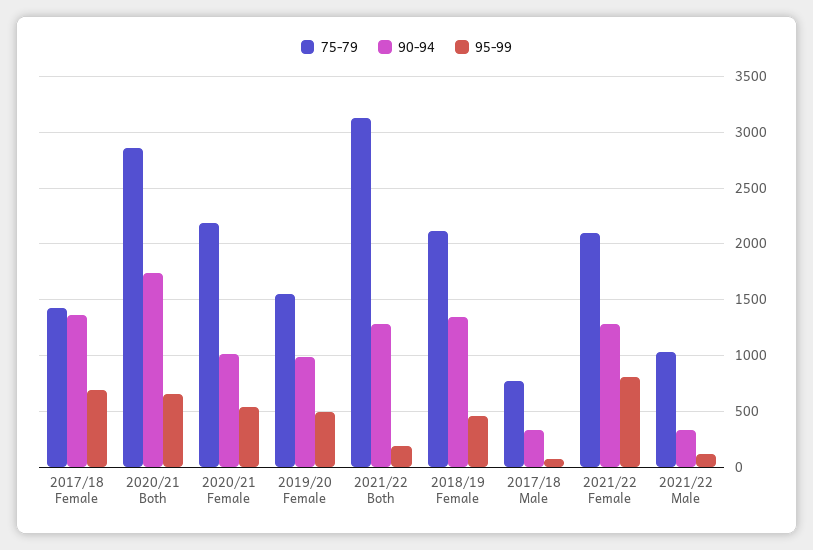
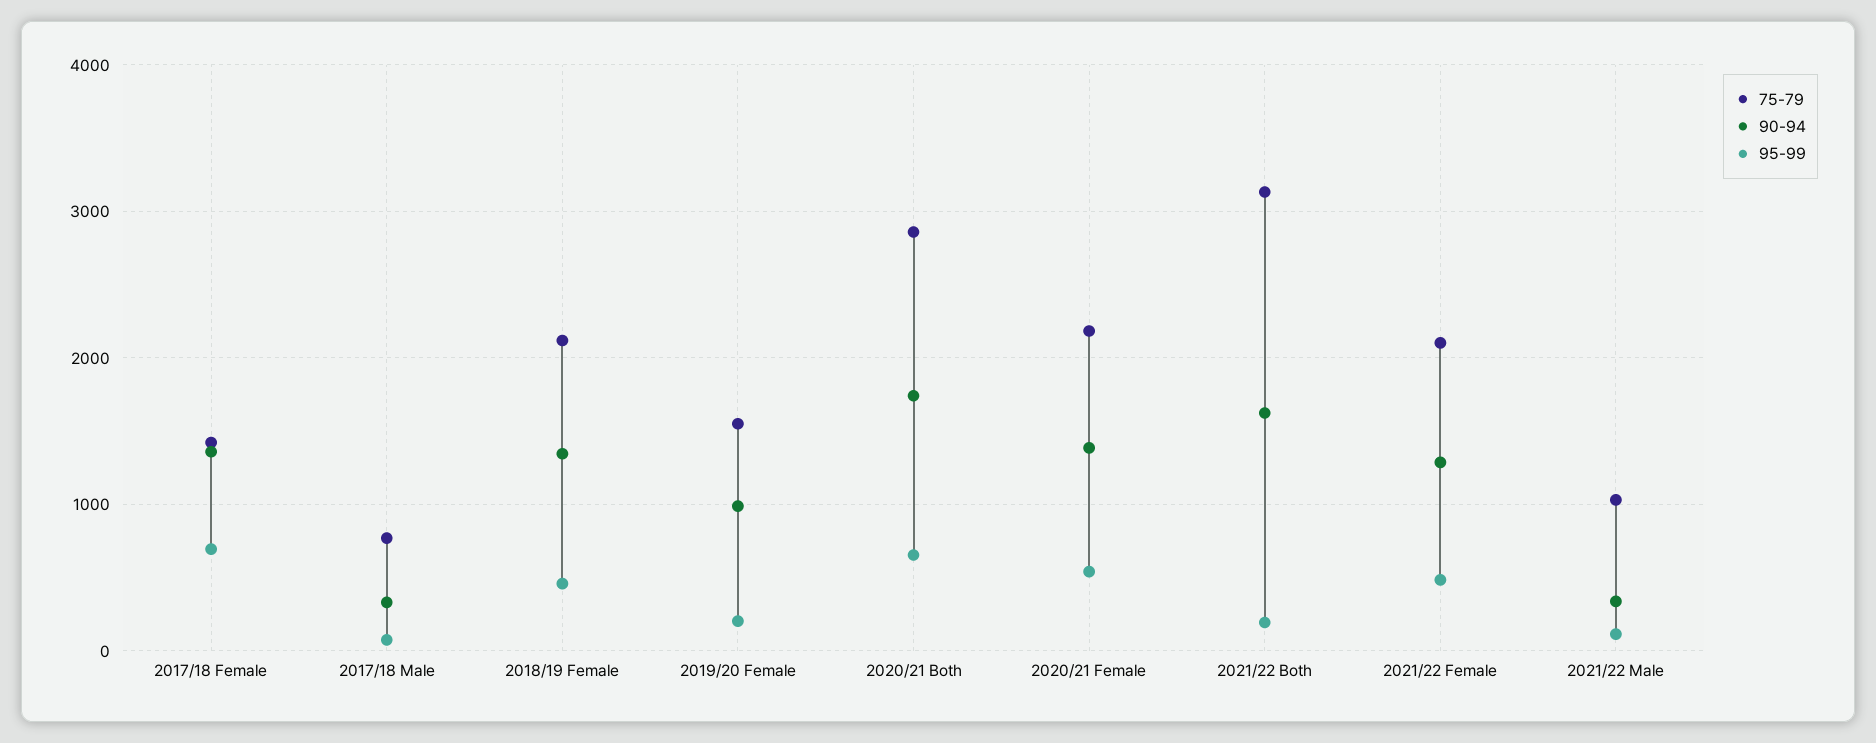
90-94, 2020/21 Female: 1000 -> 1400
95-99, 2019/20 Female: 500 -> 200
90-94, 2021/22 Both: 1300 -> 1600
95-99, 2021/22 Female: 800 -> 500

